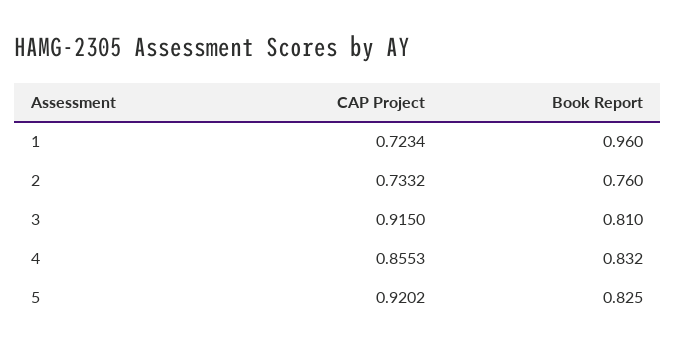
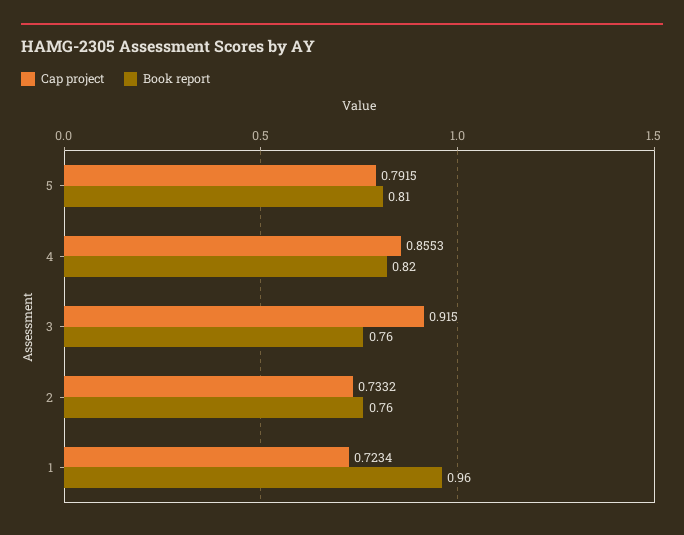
Book Report, 3: 0.81 -> 0.76
Book Report, 4: 0.832 -> 0.82
CAP Project, 5: 0.9202 -> 0.7915
Book Report, 5: 0.825 -> 0.81

